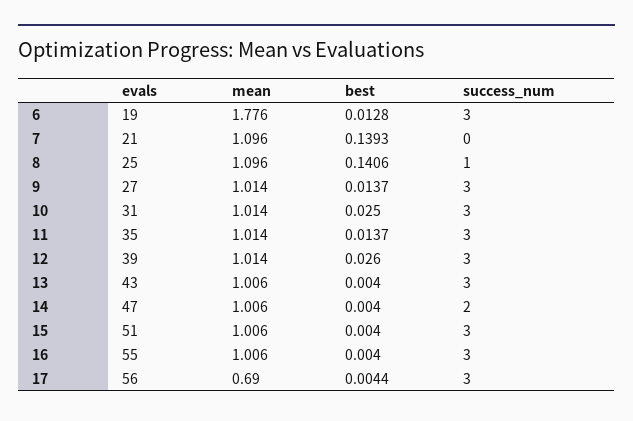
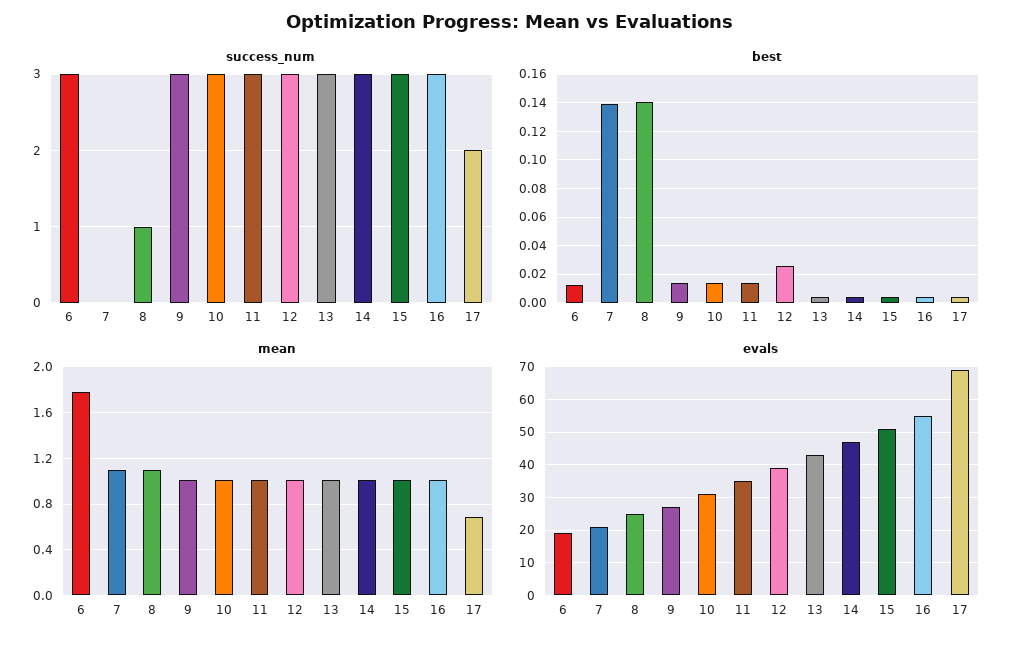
best, 10: 0.025 -> 0.015
success_num, 14: 2 -> 3
evals, 17: 56 -> 70
success_num, 17: 3 -> 2

